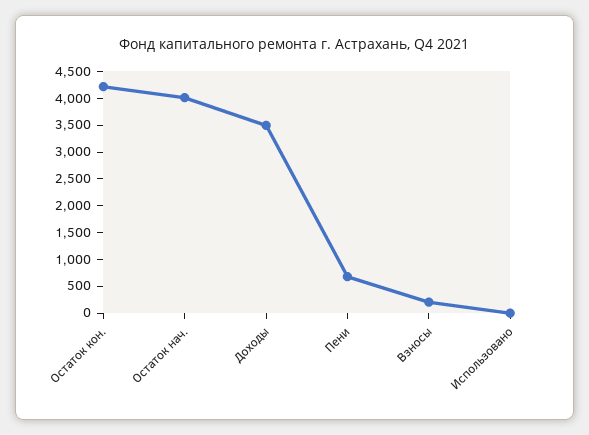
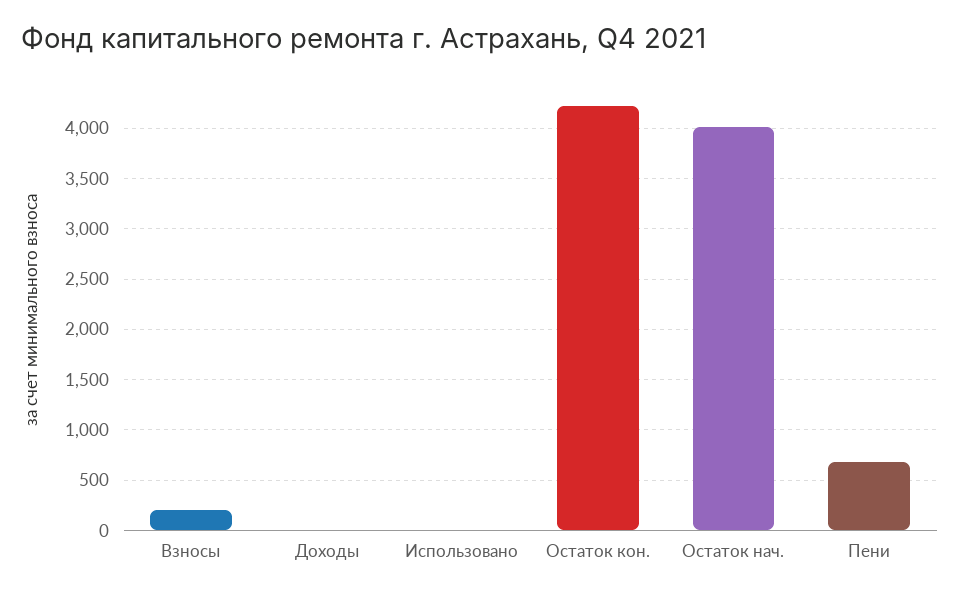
Доходы: 3500 -> 0

